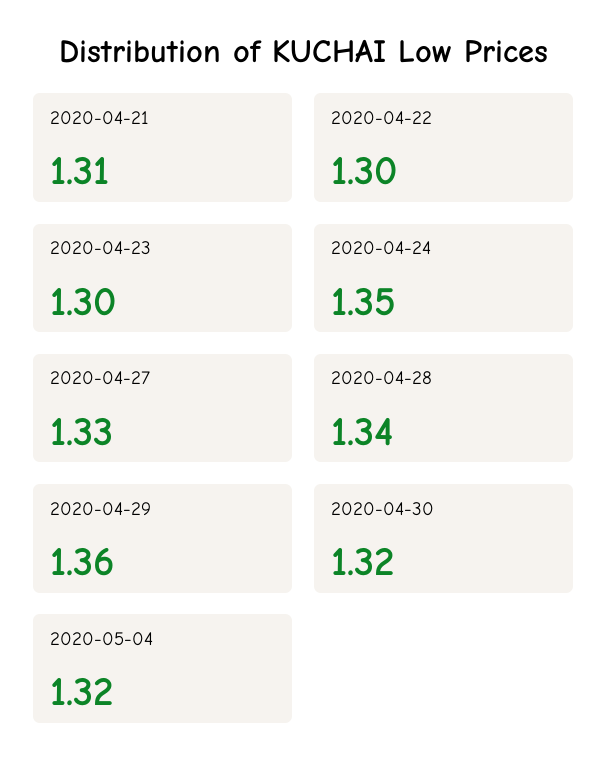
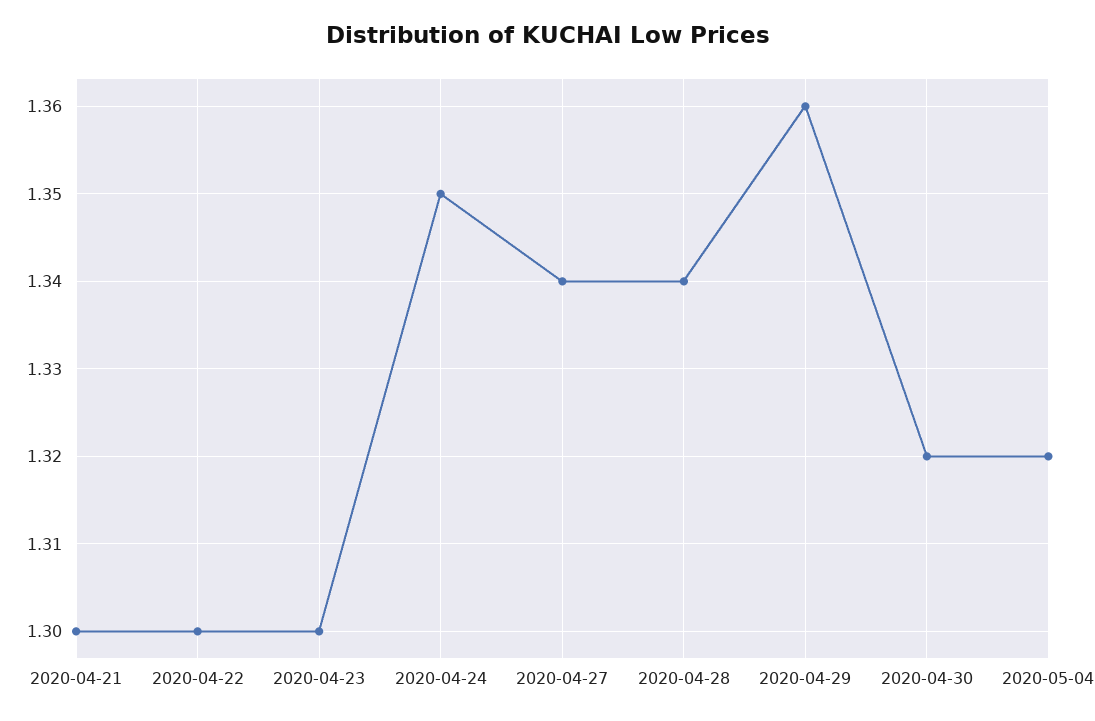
2020-04-21: 1.31 -> 1.3
2020-04-27: 1.33 -> 1.34

